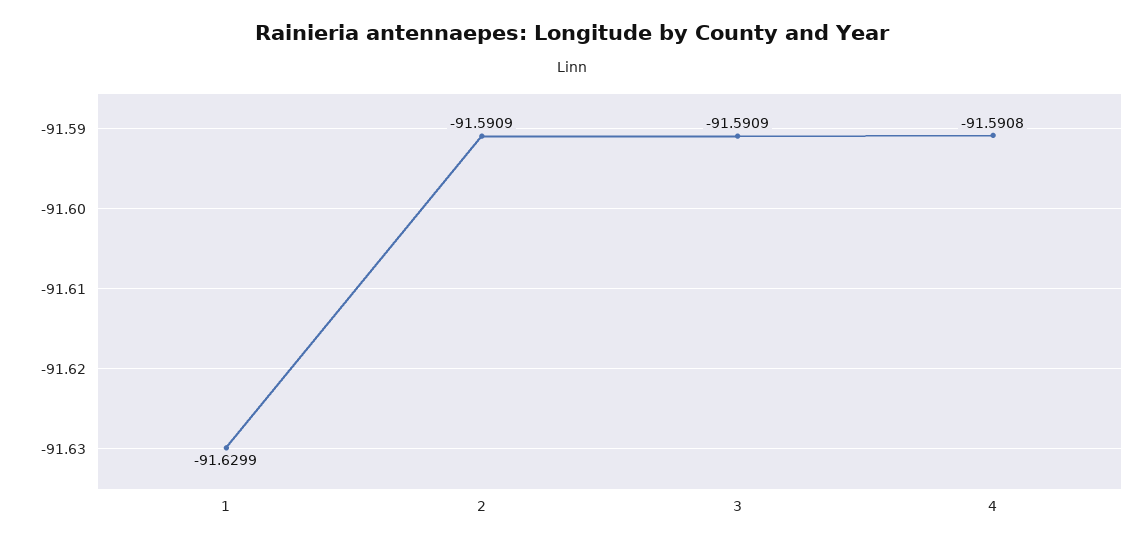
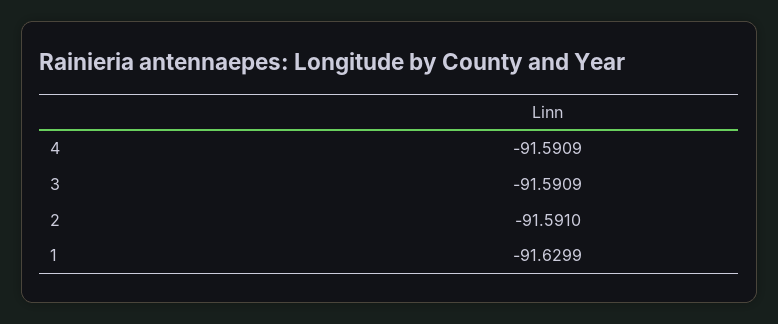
2: -91.5909 -> -91.591
4: -91.5908 -> -91.5909

